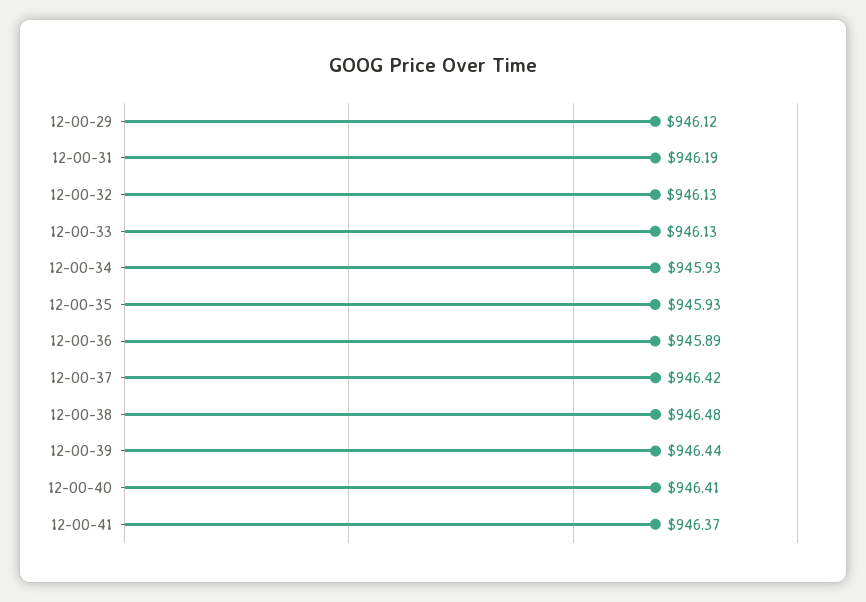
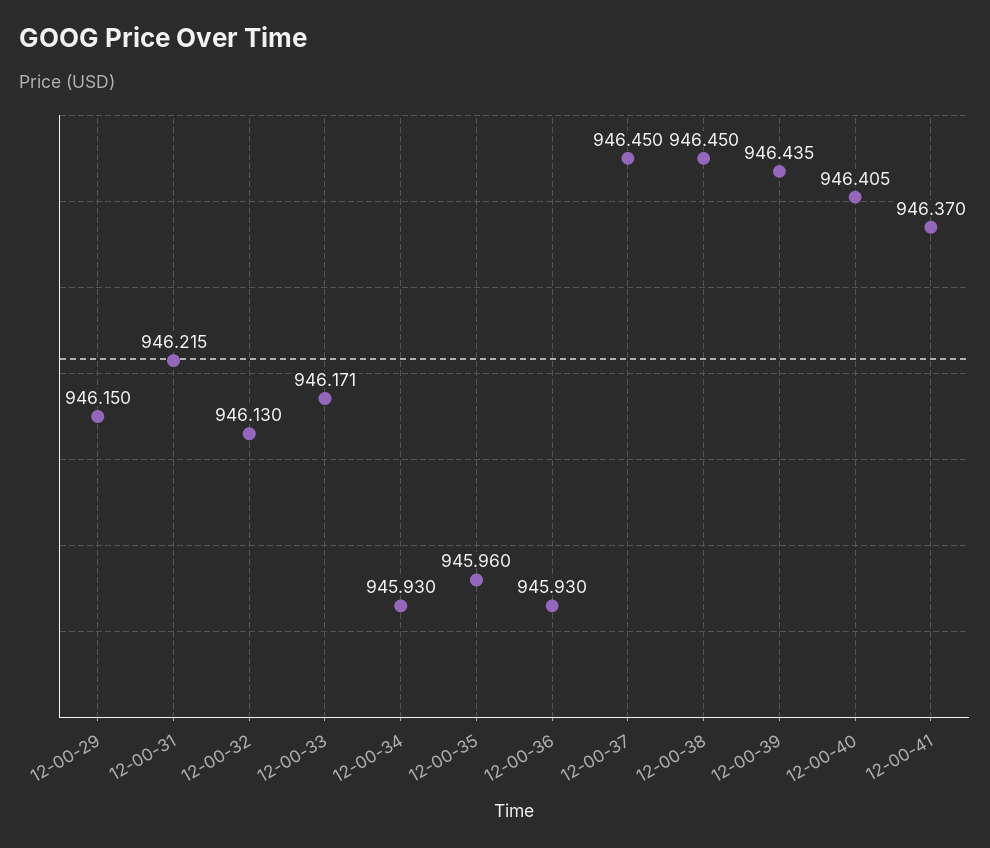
12-00-29: 946.12 -> 946.15
12-00-31: 946.19 -> 946.215
12-00-33: 946.13 -> 946.171
12-00-35: 945.93 -> 945.96
12-00-36: 945.89 -> 945.93
12-00-37: 946.42 -> 946.45
12-00-38: 946.48 -> 946.45

